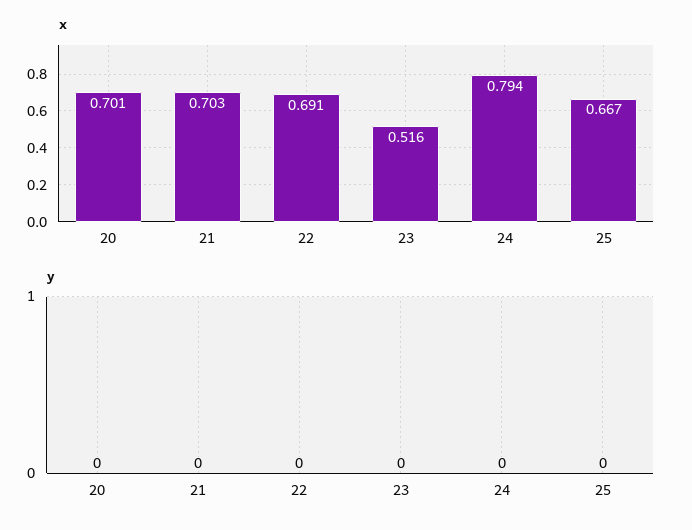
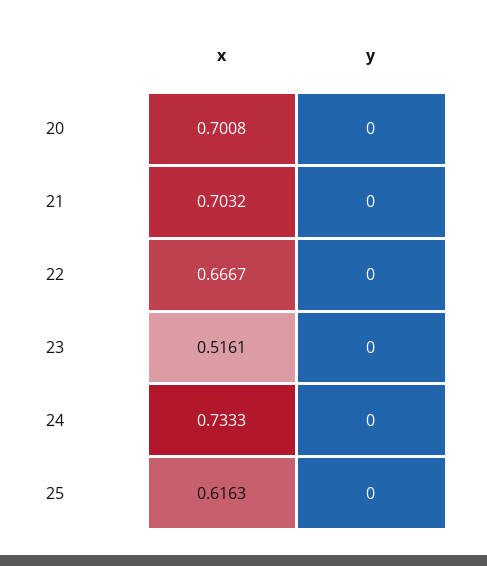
x, 22: 0.691 -> 0.6667
x, 24: 0.794 -> 0.7333
x, 25: 0.667 -> 0.6163

